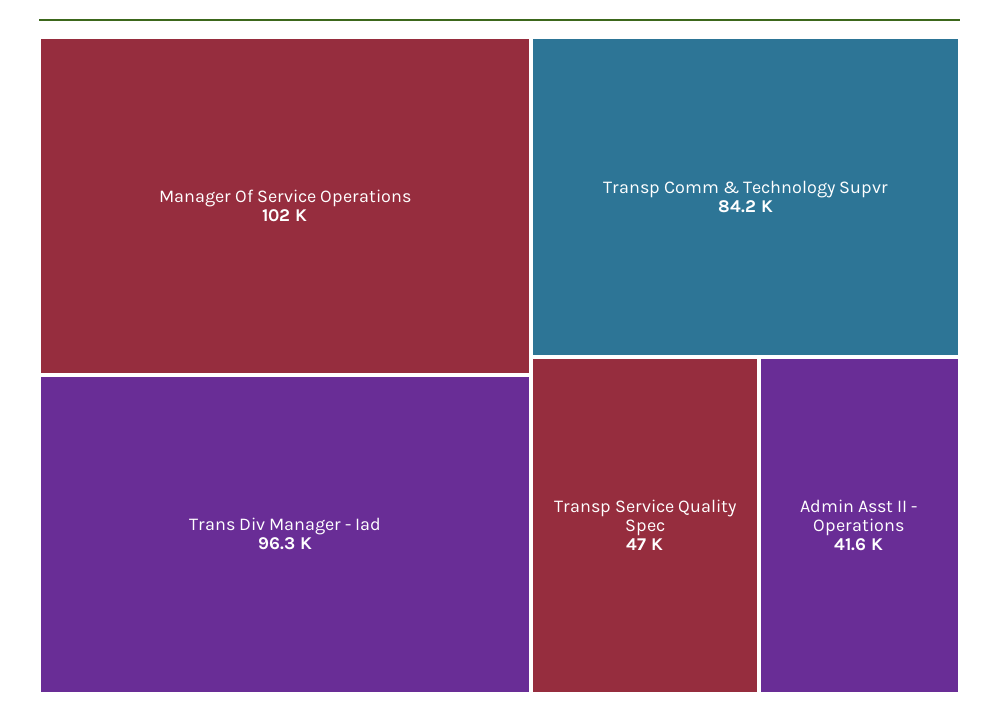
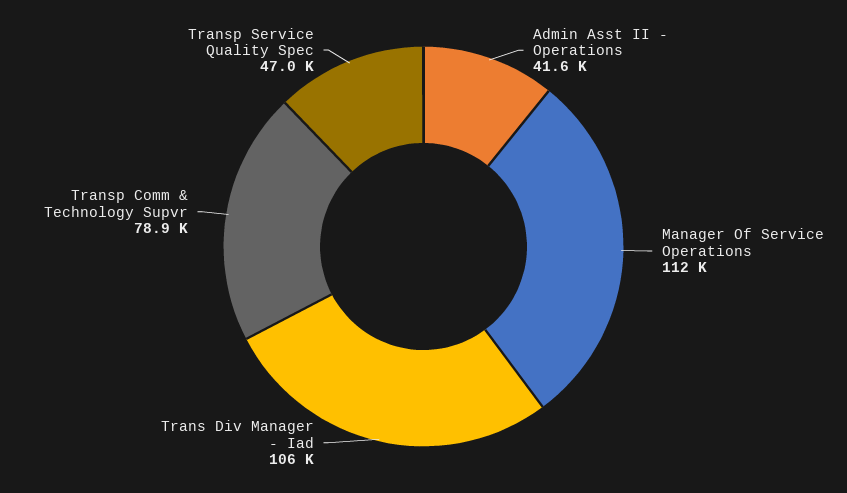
Manager Of Service Operations: 102000 -> 112000
Trans Div Manager - Iad: 96300 -> 106000
Transp Comm & Technology Supvr: 84200 -> 78900

